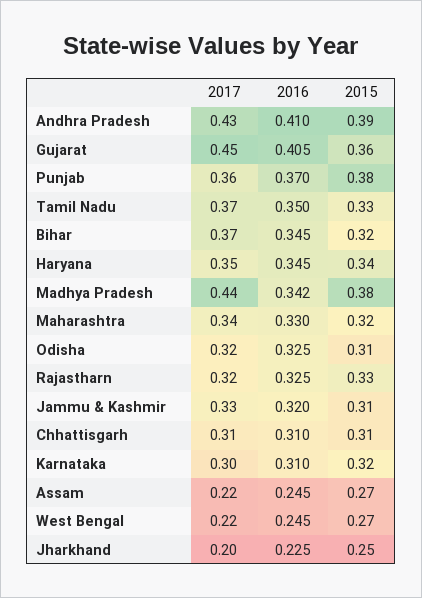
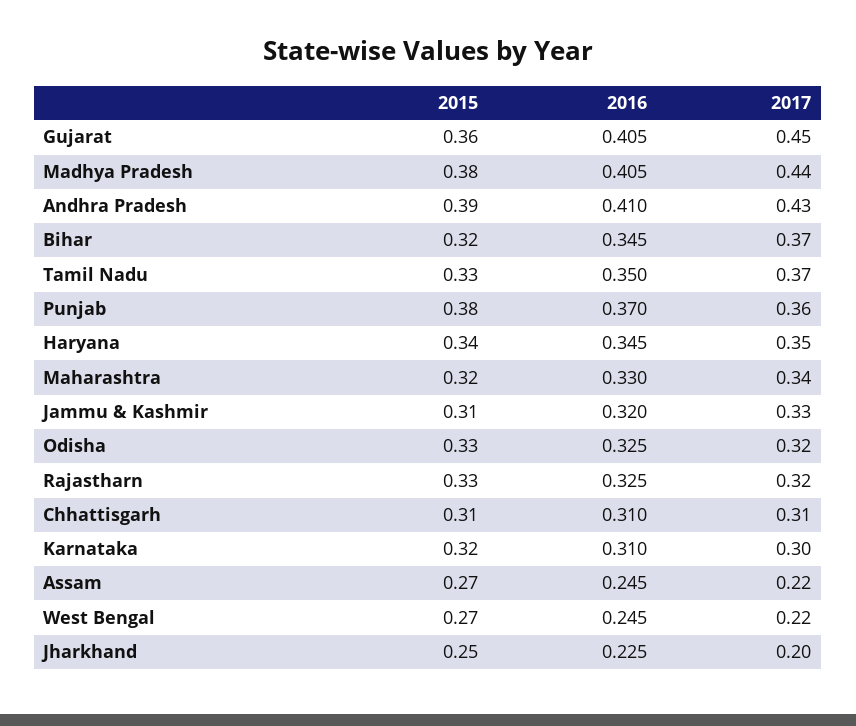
2016, Madhya Pradesh: 0.342 -> 0.405
2015, Odisha: 0.31 -> 0.33

